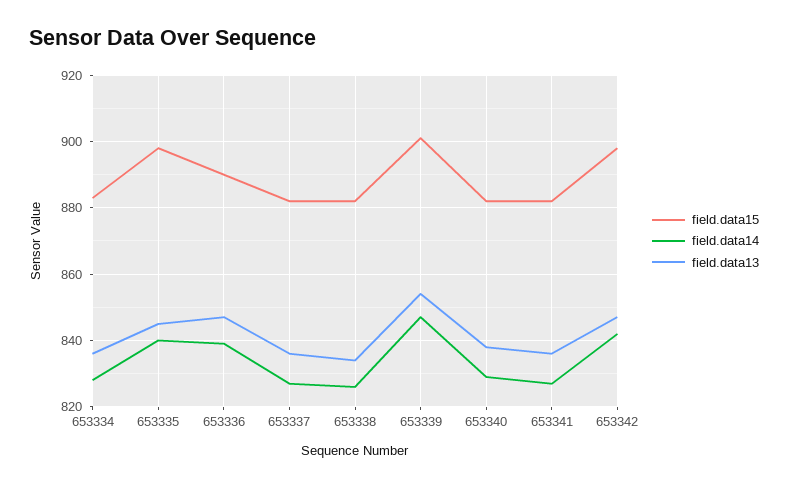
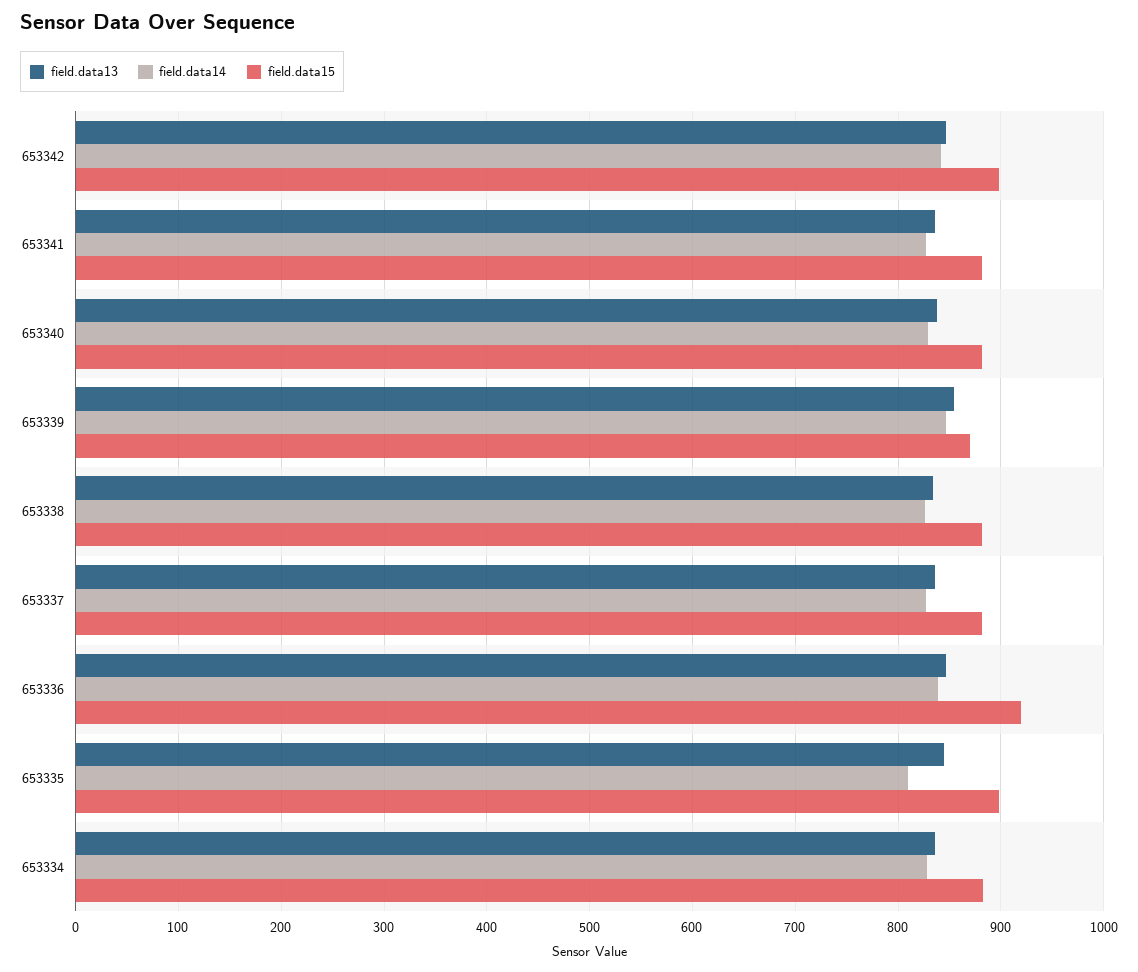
field.data14, 653335: 840 -> 810
field.data15, 653336: 890 -> 920
field.data15, 653339: 900 -> 870

